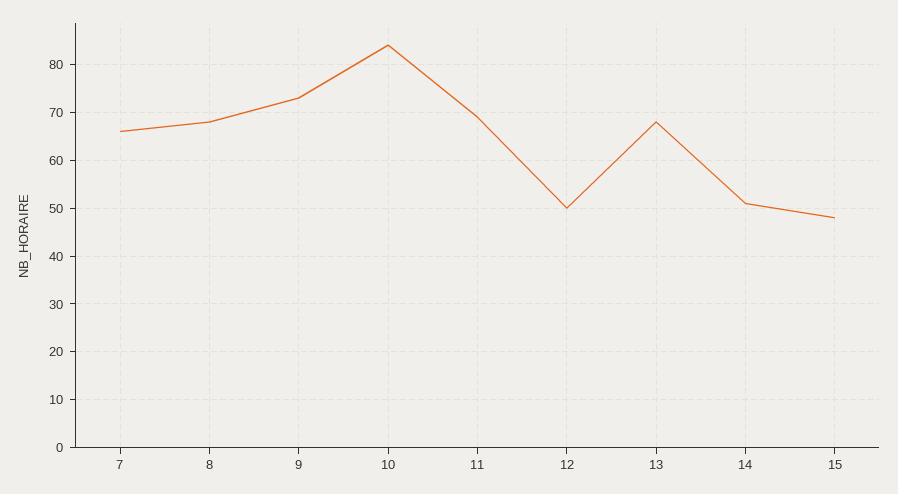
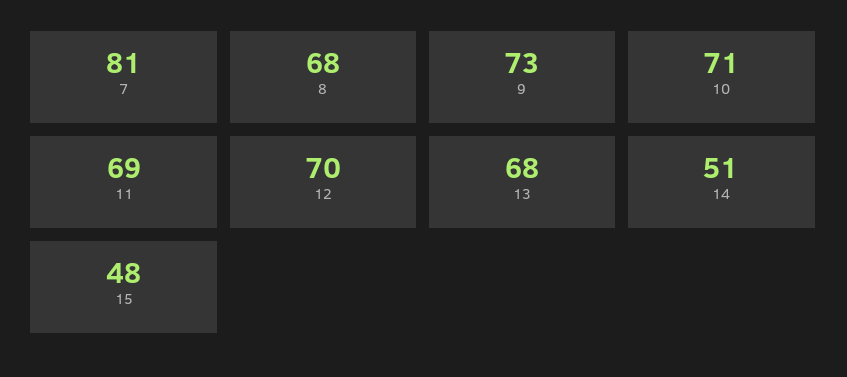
7: 65 -> 81
10: 85 -> 71
12: 50 -> 70

